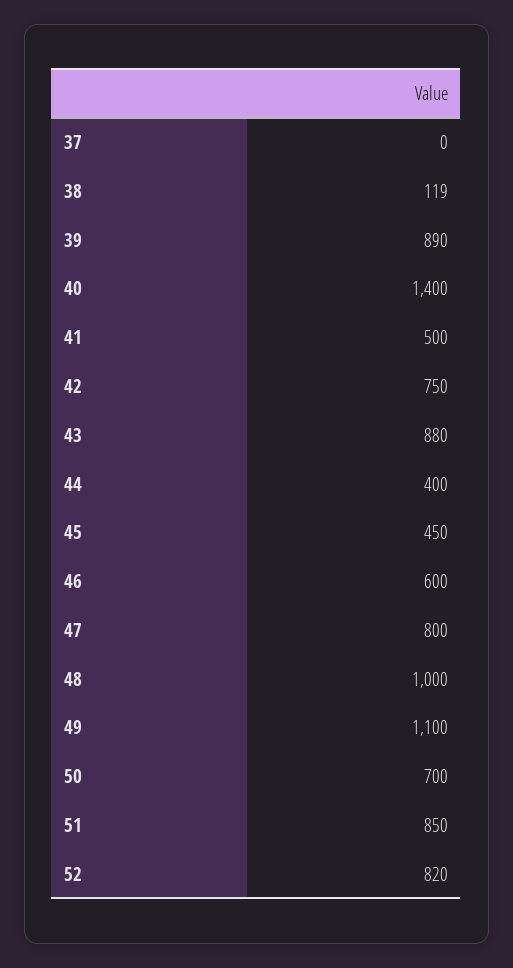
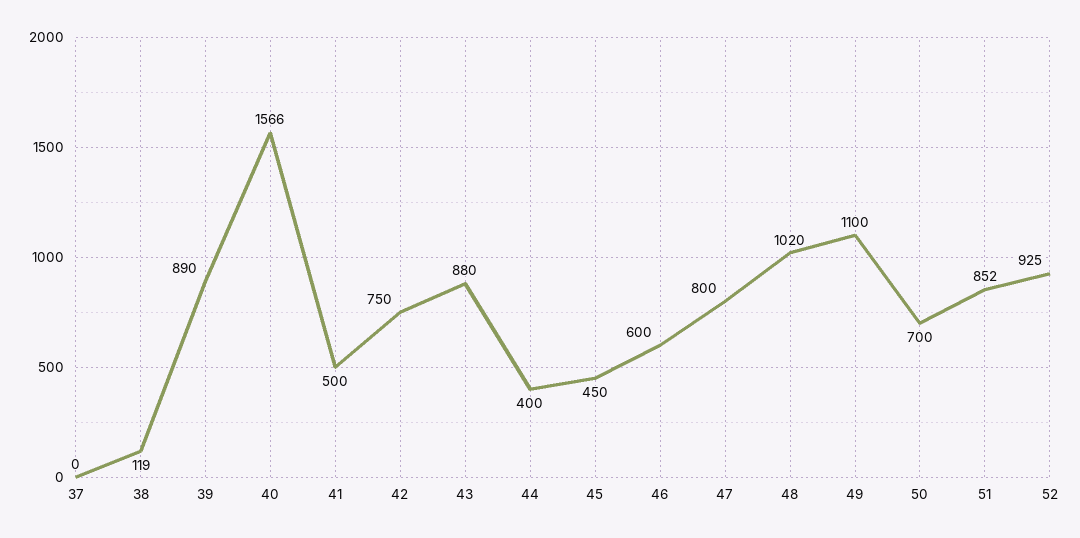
40: 1400 -> 1566
48: 1000 -> 1020
51: 850 -> 852
52: 820 -> 925

